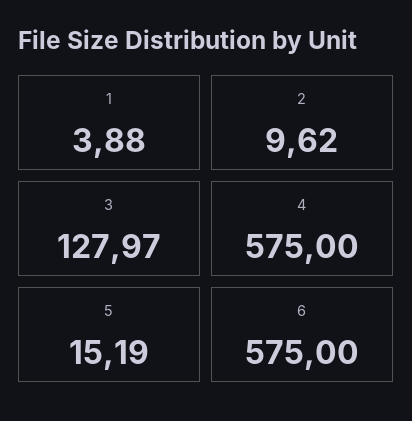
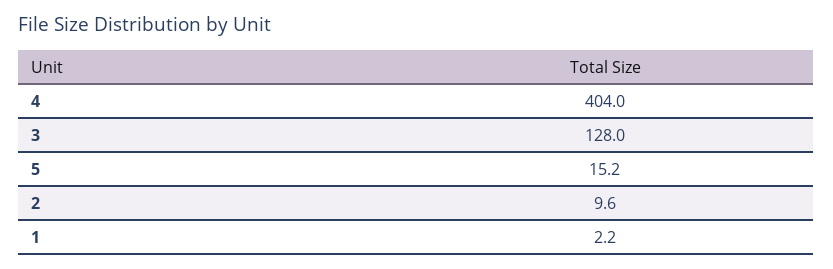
1: 3.88 -> 2.2
4: 575 -> 404
6: 575 -> none

